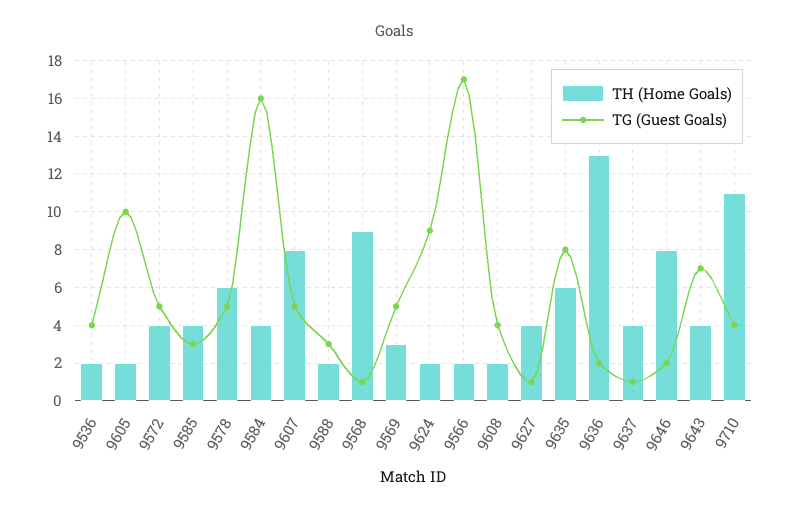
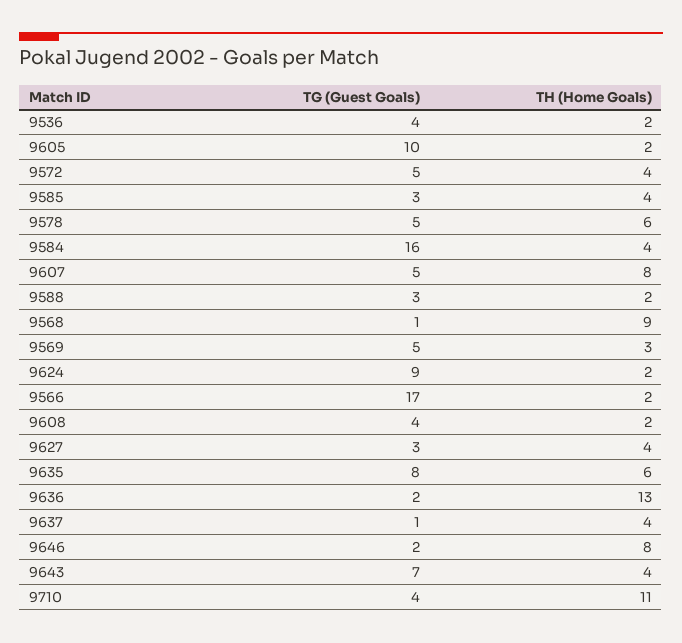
TG (Guest Goals), 9627: 1 -> 3

